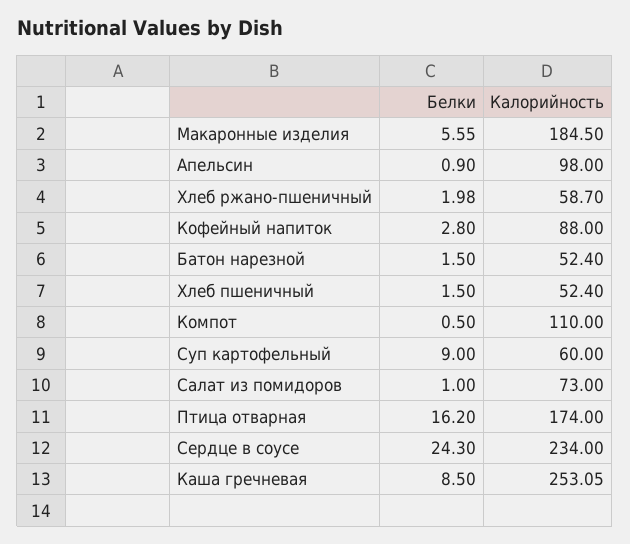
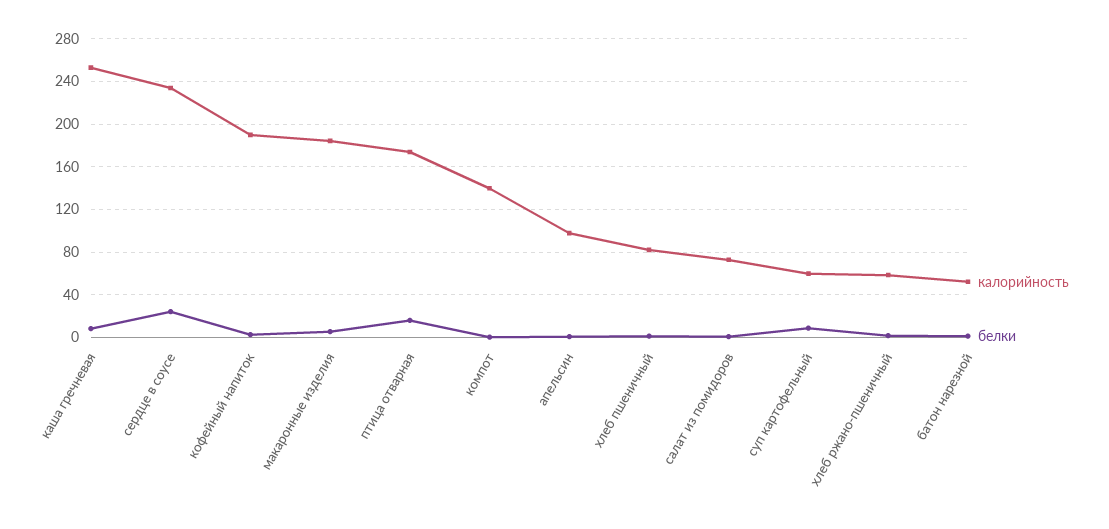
Калорийность, Кофейный напиток: 88 -> 190
Калорийность, Хлеб пшеничный: 52.4 -> 80
Калорийность, Компот: 110 -> 140

